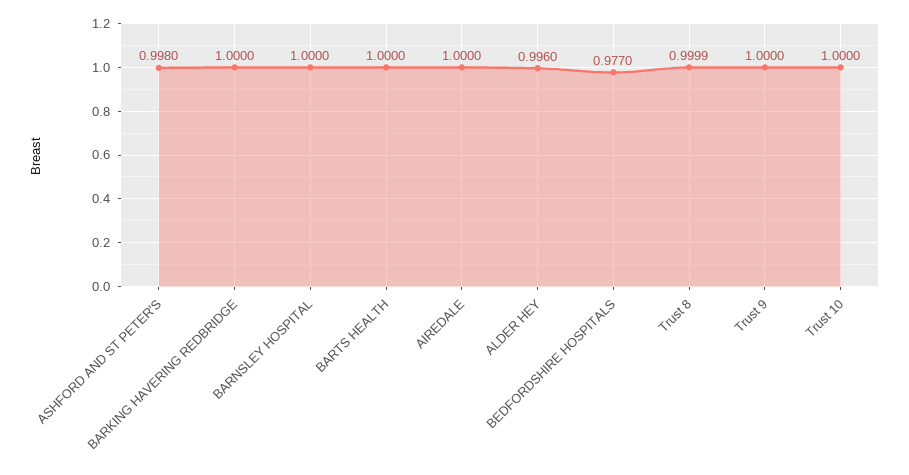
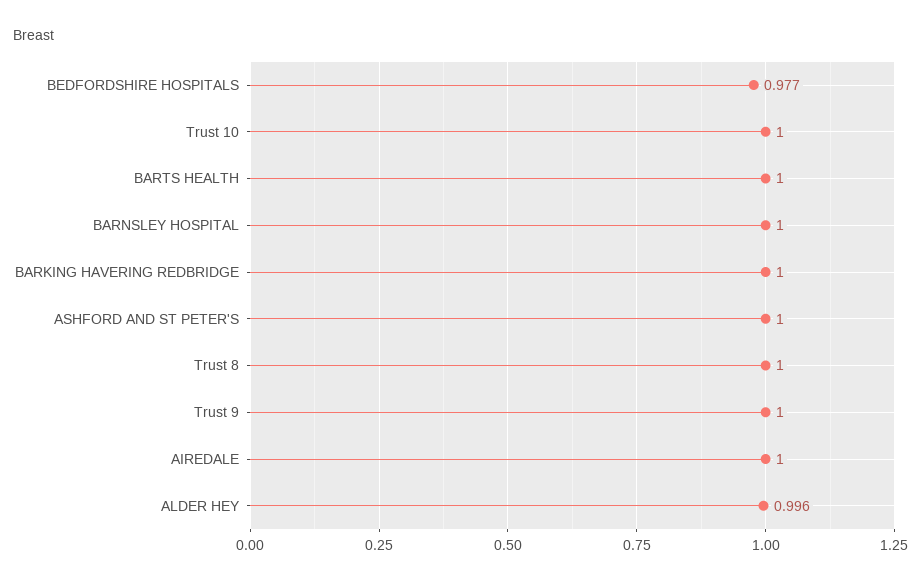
ASHFORD AND ST PETER'S: 0.998 -> 1
Trust 8: 0.9999 -> 1

